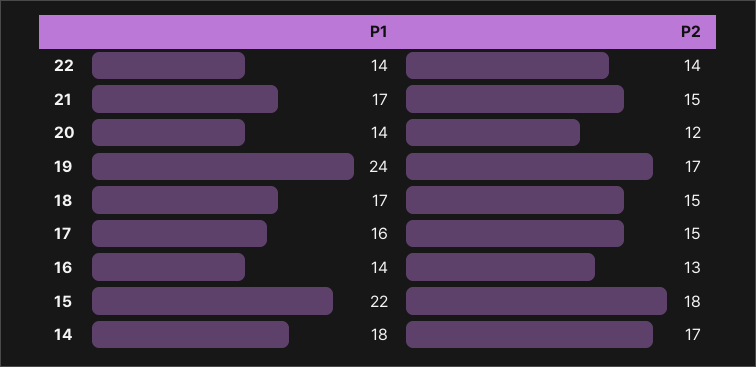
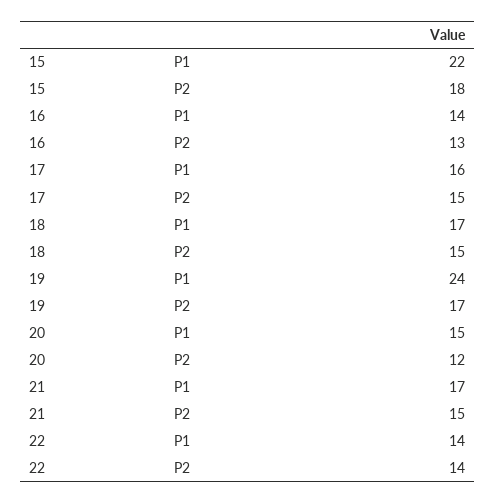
P1, 20: 14 -> 15
P1, 14: 18 -> none
P2, 14: 17 -> none

